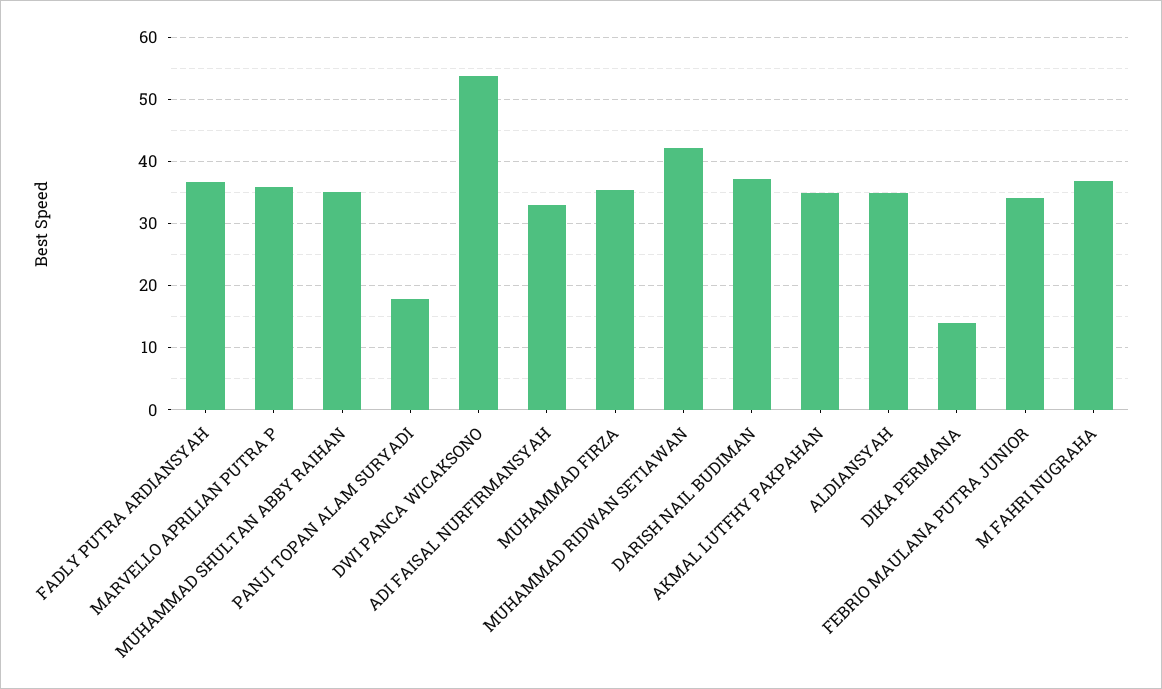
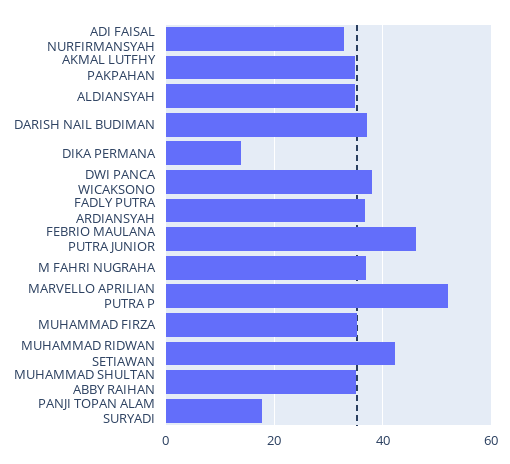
MARVELLO APRILIAN PUTRA P: 36 -> 52
DWI PANCA WICAKSONO: 54 -> 38
FEBRIO MAULANA PUTRA JUNIOR: 34 -> 46

